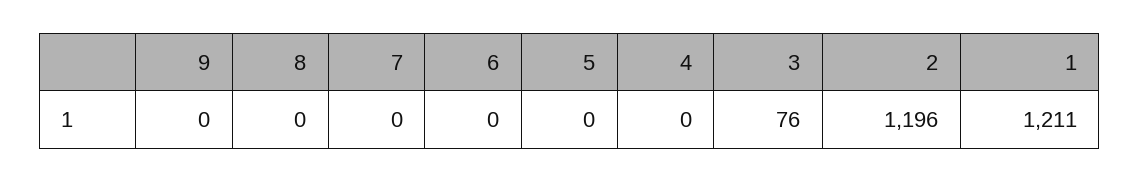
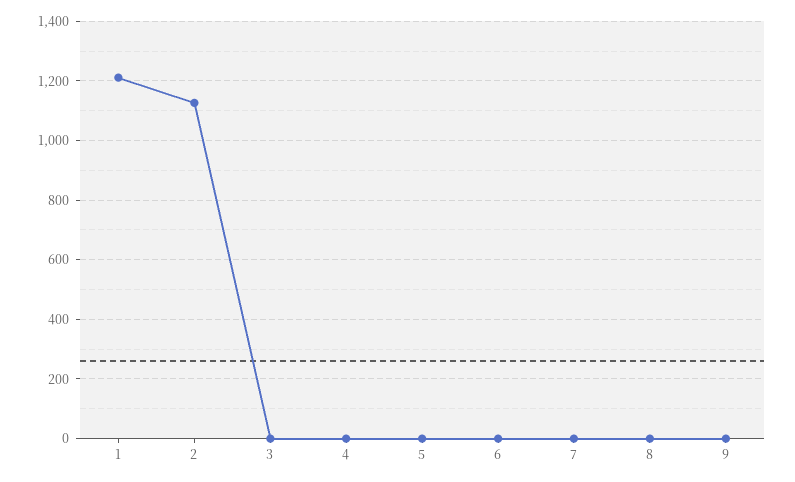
3: 76 -> 0
2: 1196 -> 1125

